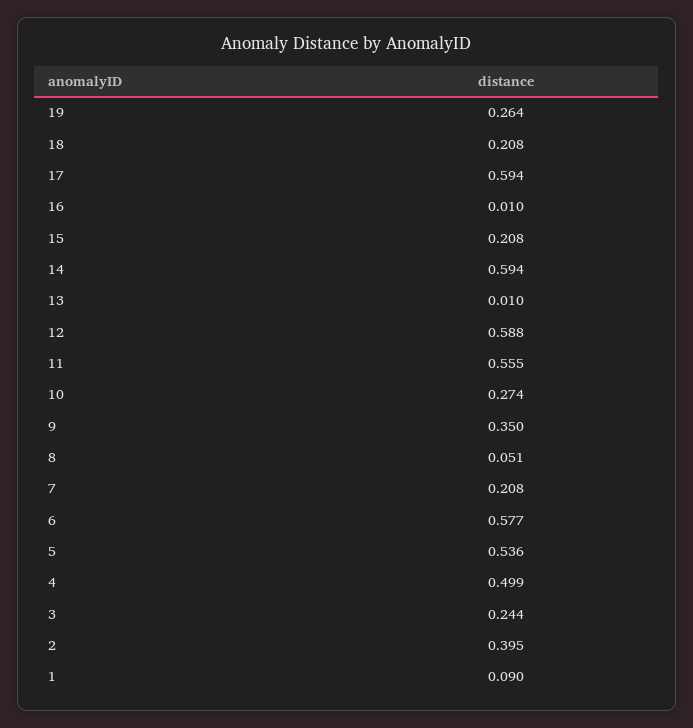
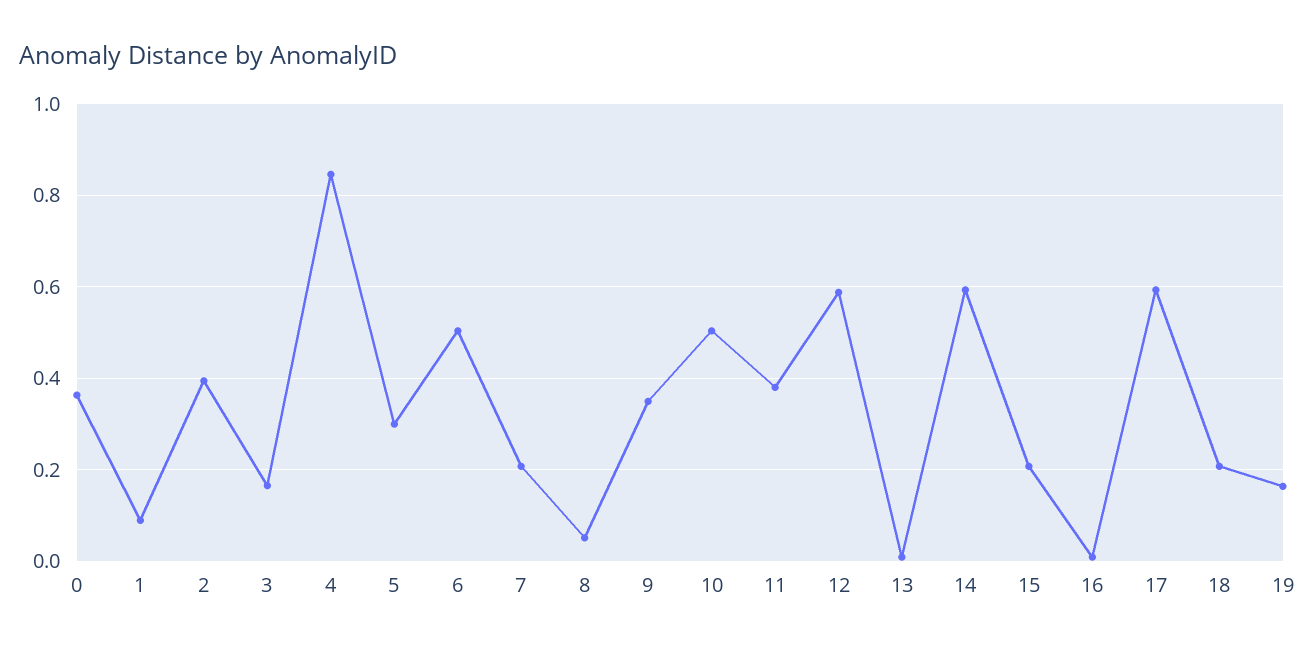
19: 0.264 -> 0.16
11: 0.555 -> 0.38
10: 0.274 -> 0.5
6: 0.577 -> 0.5
5: 0.536 -> 0.3
4: 0.499 -> 0.84
3: 0.244 -> 0.16
0: none -> 0.36

